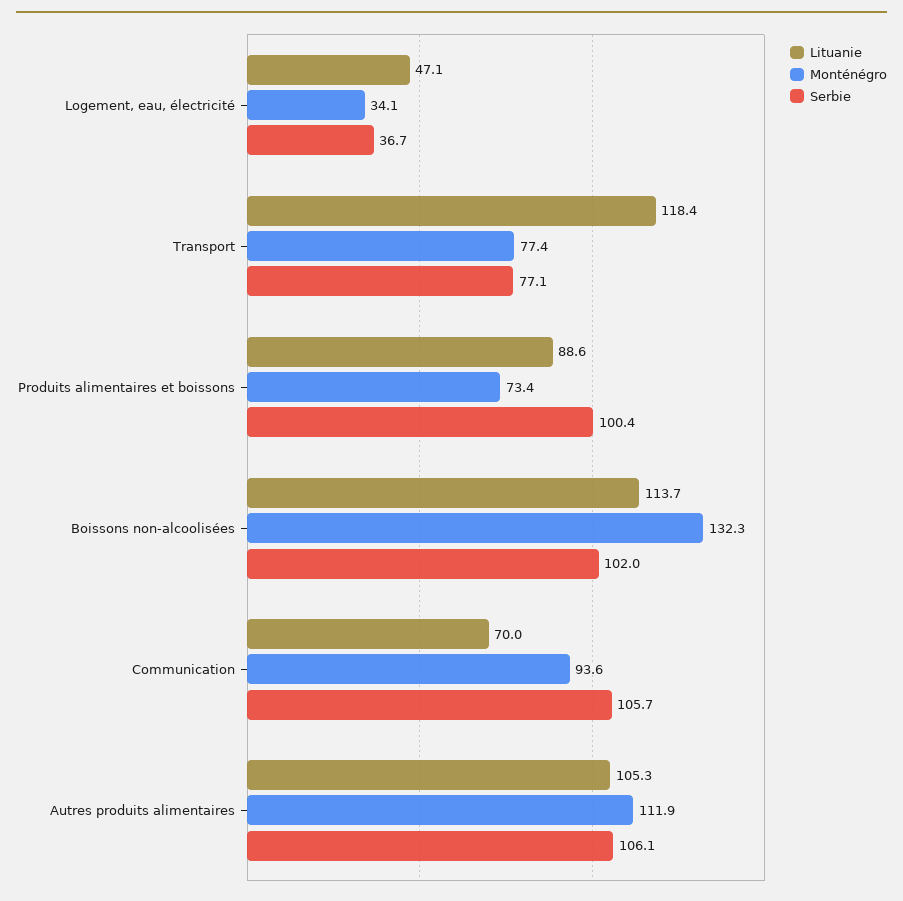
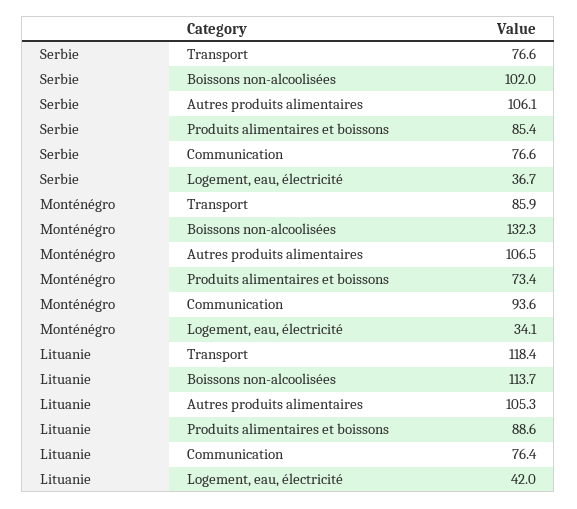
Lituanie, Logement, eau, électricité: 47.1 -> 42
Monténégro, Transport: 77.4 -> 85.9
Serbie, Transport: 77.1 -> 76.6
Serbie, Produits alimentaires et boissons: 100.4 -> 85.4
Lituanie, Communication: 70 -> 76.4
Serbie, Communication: 105.7 -> 76.6
Monténégro, Autres produits alimentaires: 111.9 -> 106.5

